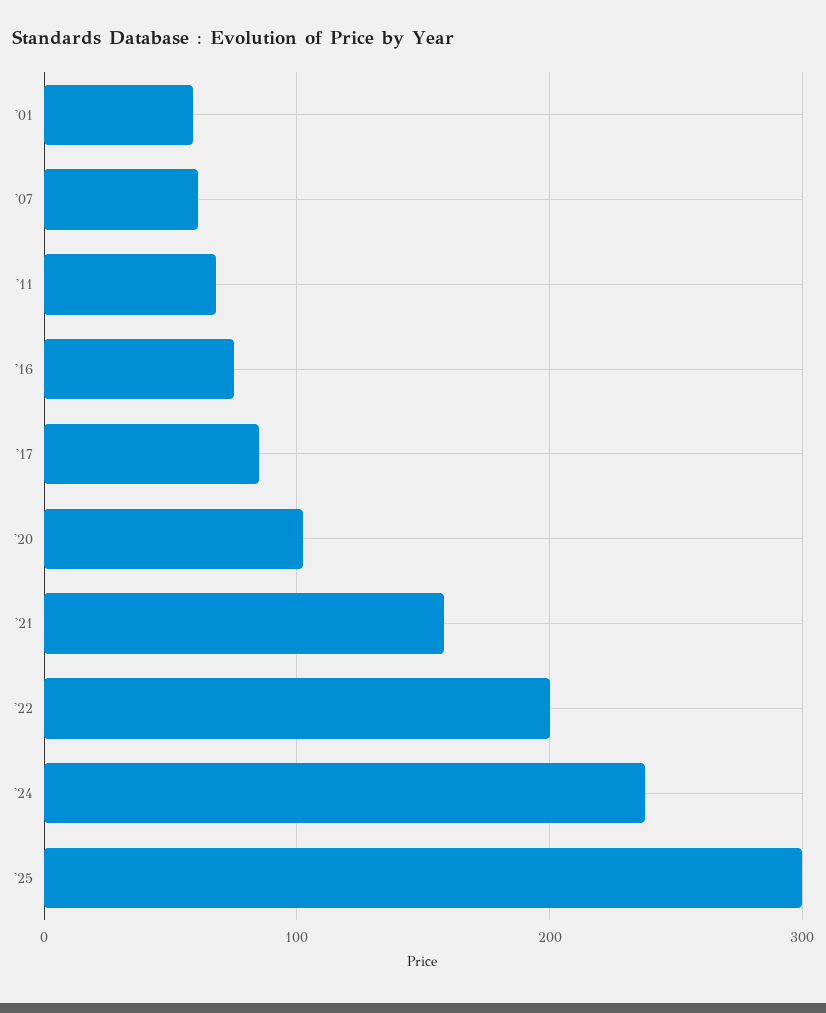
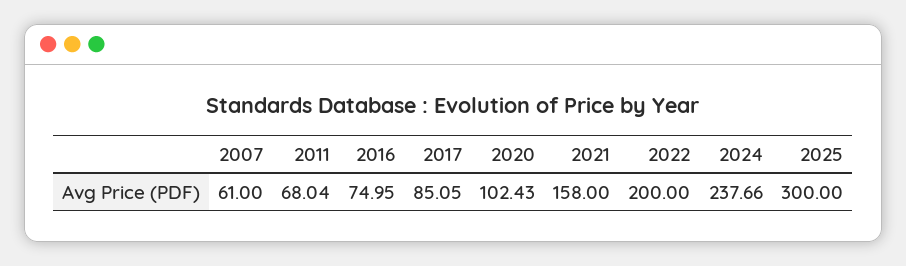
'01: 60 -> none

